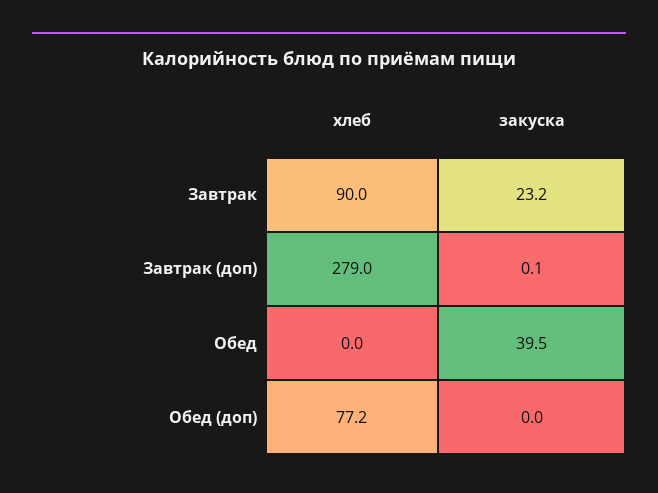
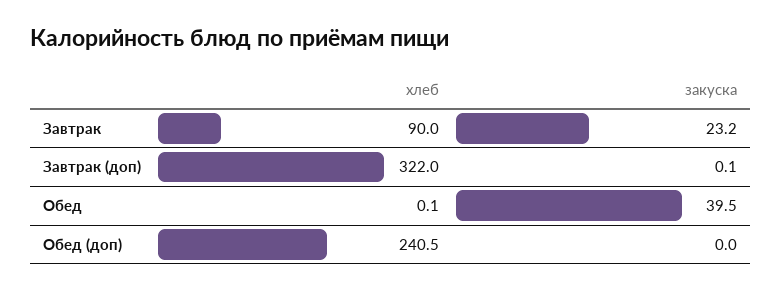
хлеб, Завтрак (доп): 279 -> 322
хлеб, Обед: 0 -> 0.1
хлеб, Обед (доп): 77.2 -> 240.5

